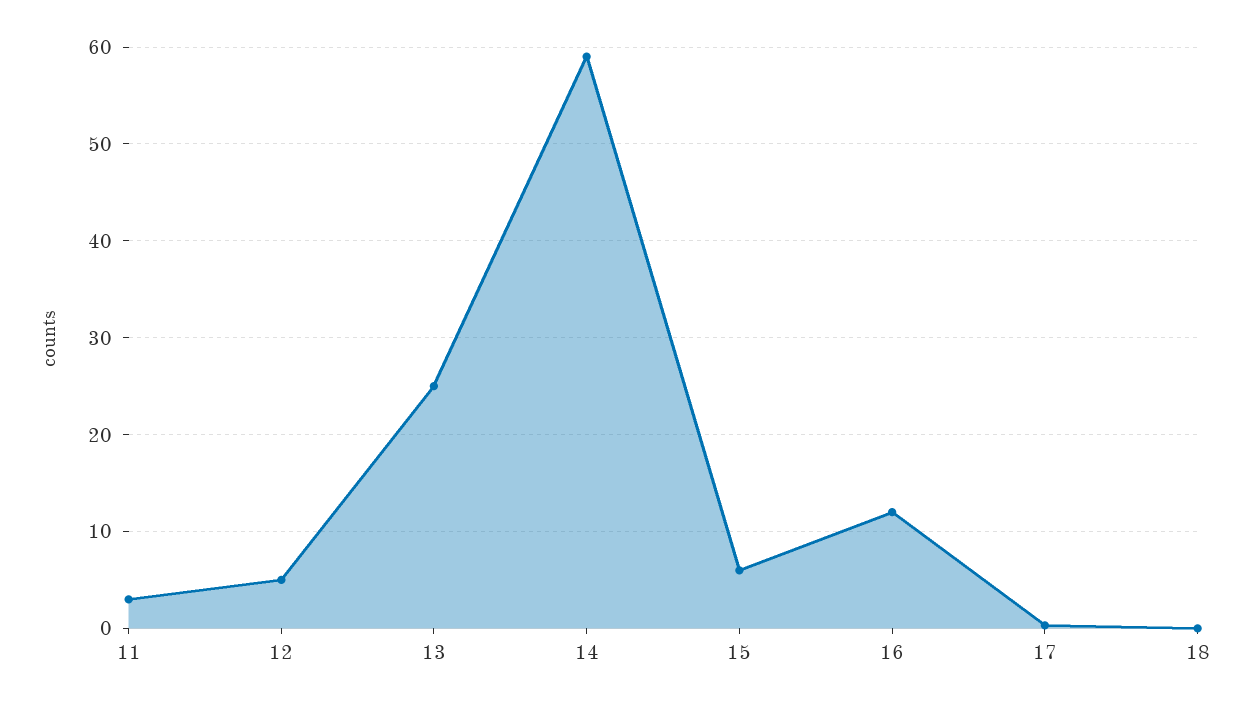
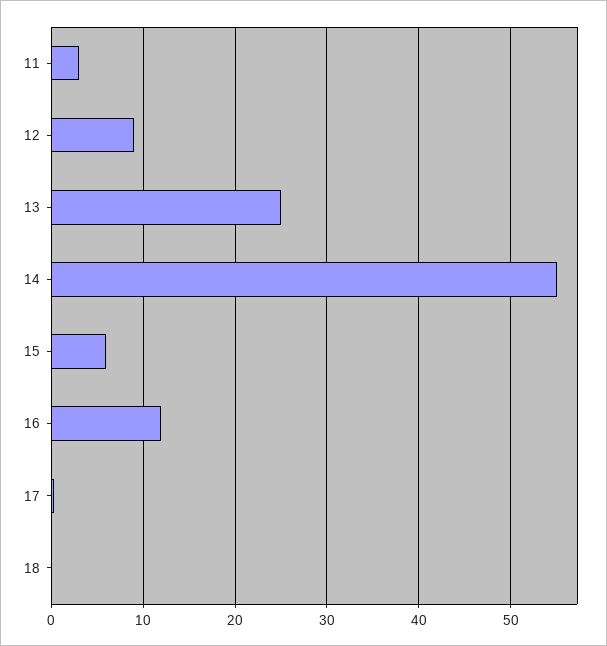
12: 5 -> 9
14: 59 -> 55

